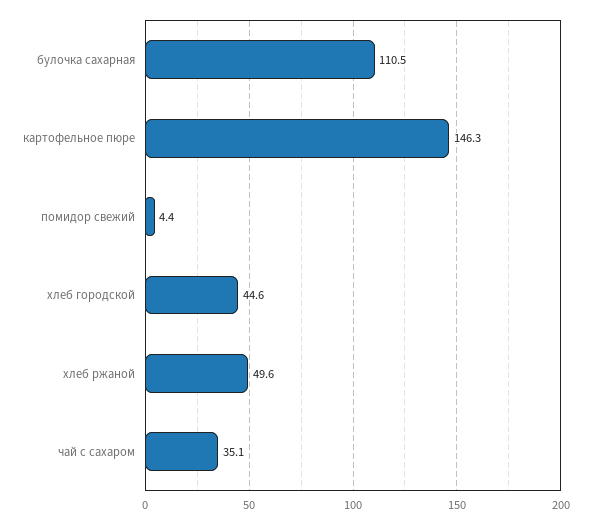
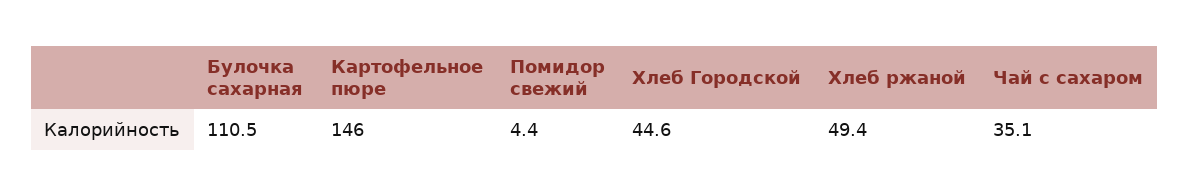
картофельное пюре: 146.3 -> 146
хлеб ржаной: 49.6 -> 49.4

